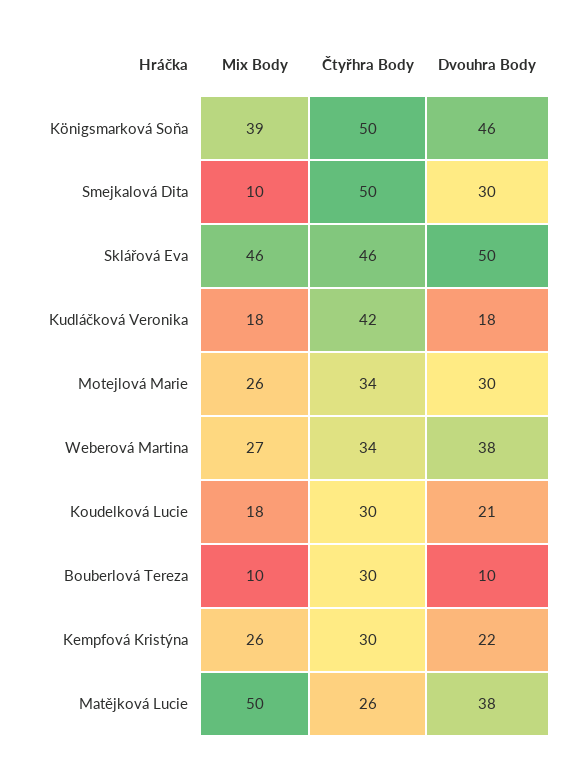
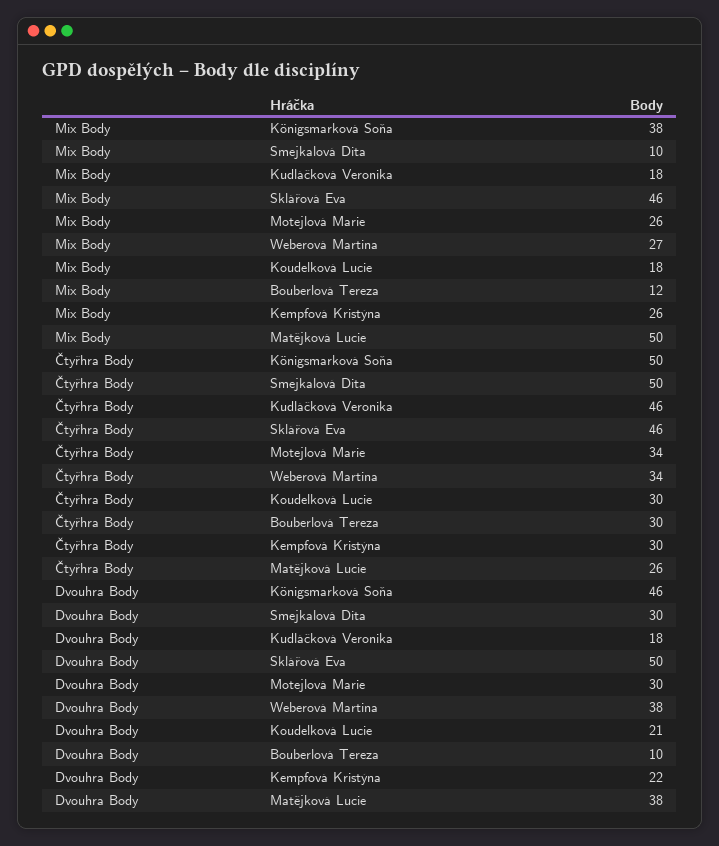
Mix Body, Königsmarková Soňa: 39 -> 38
Čtyřhra Body, Kudláčková Veronika: 42 -> 46
Mix Body, Bouberlová Tereza: 10 -> 12

